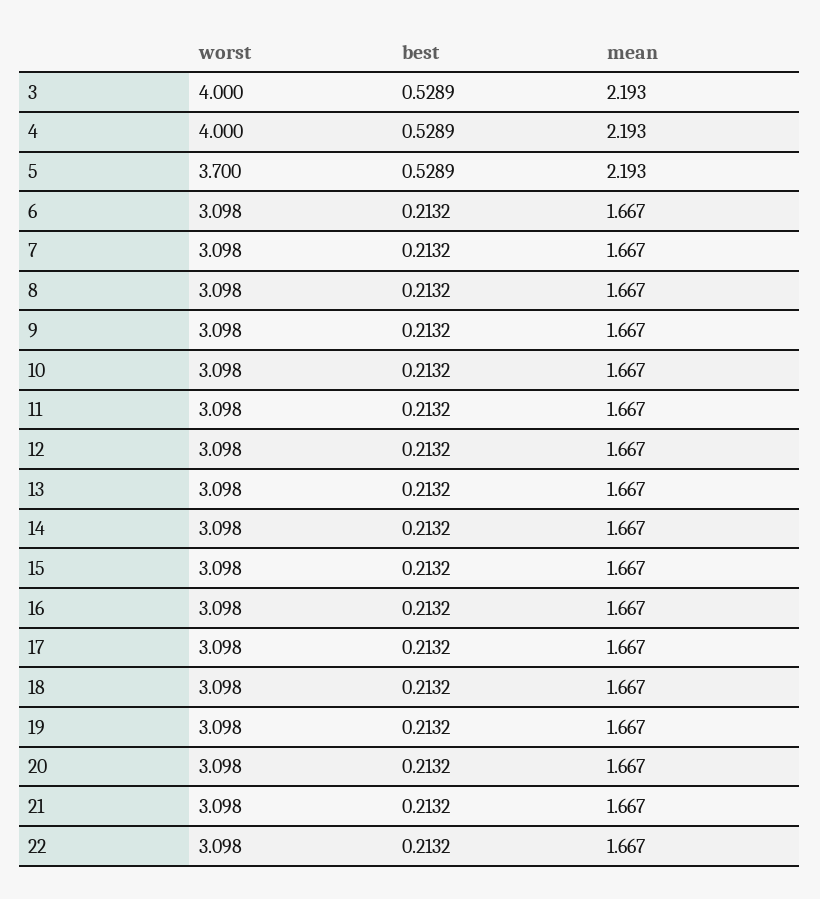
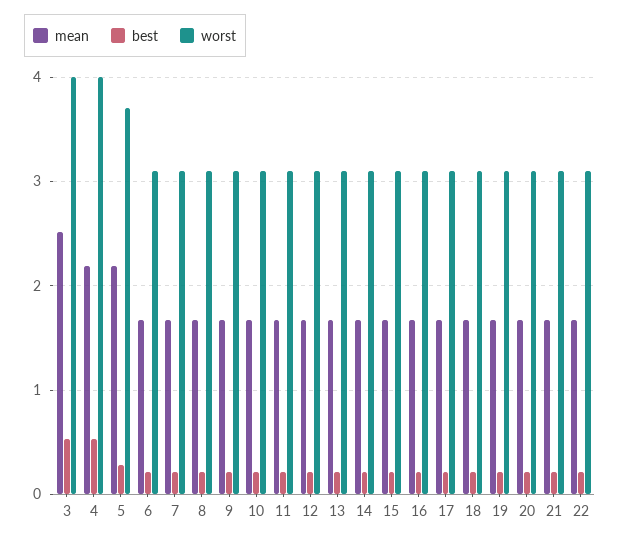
mean, 3: 2.193 -> 2.5
best, 5: 0.5289 -> 0.3

